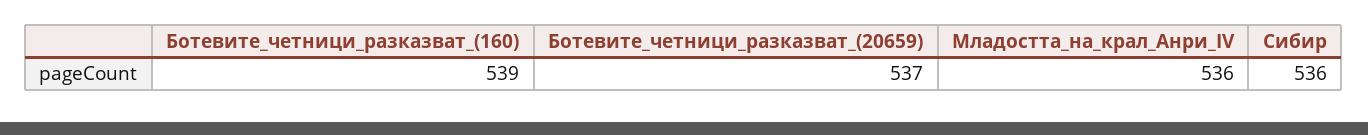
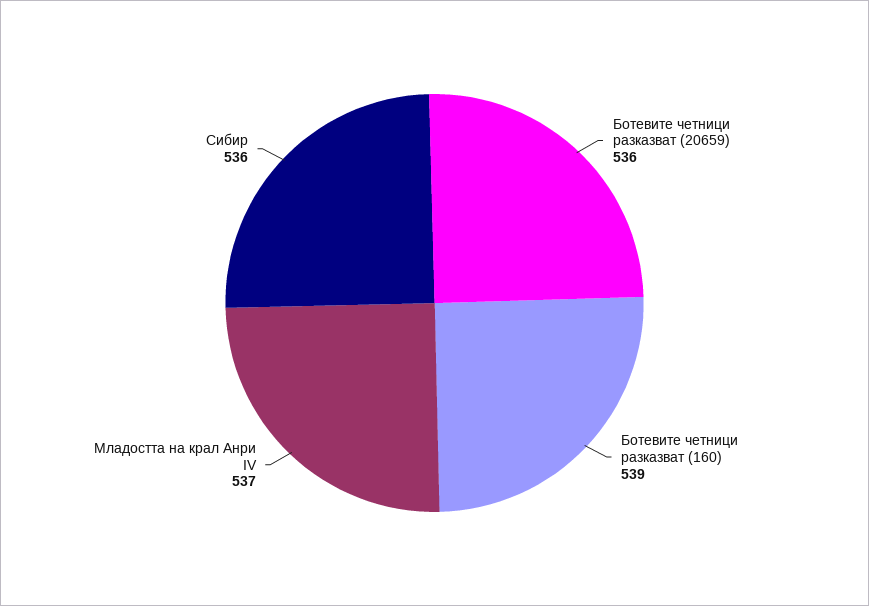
Ботевите_четници_разказват_(20659): 537 -> 536
Младостта_на_крал_Анри_ІV: 536 -> 537

